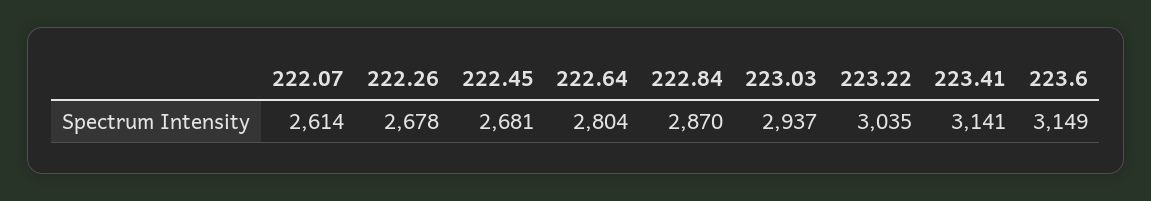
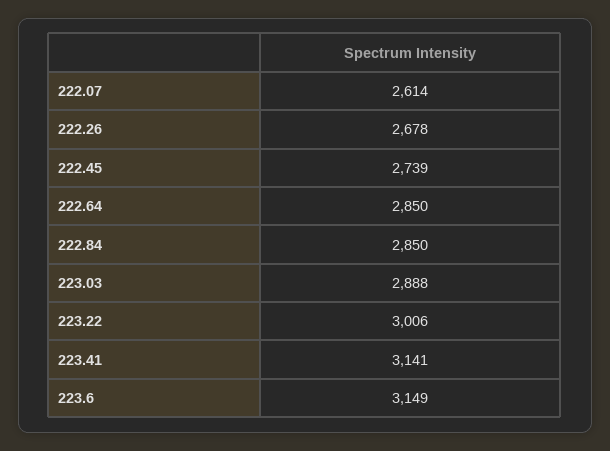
222.45: 2681 -> 2739
222.64: 2804 -> 2850
222.84: 2870 -> 2850
223.03: 2937 -> 2888
223.22: 3035 -> 3006

